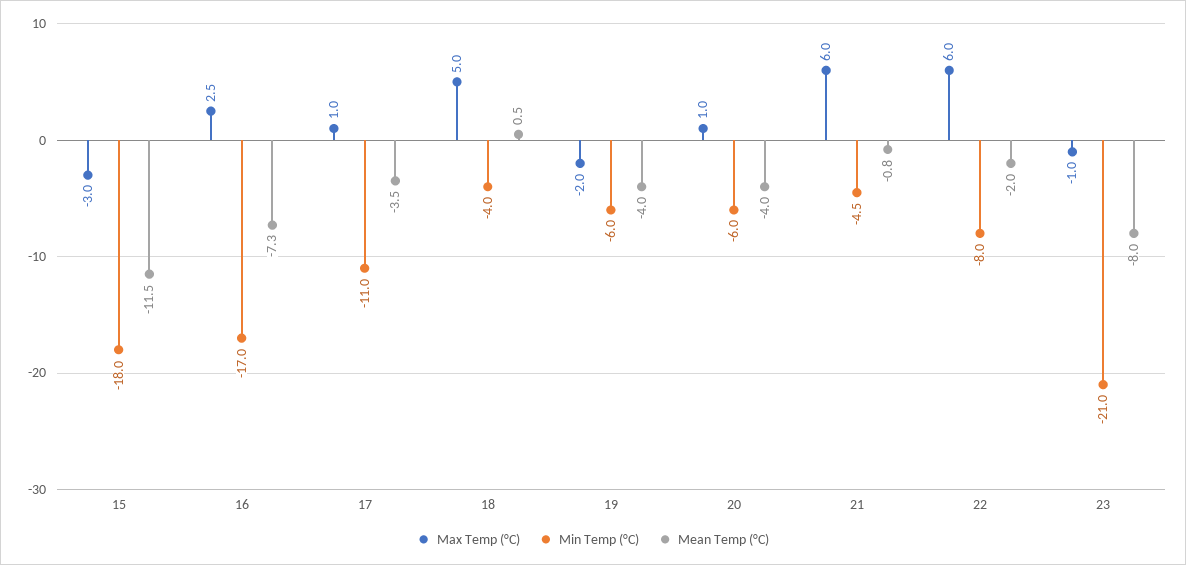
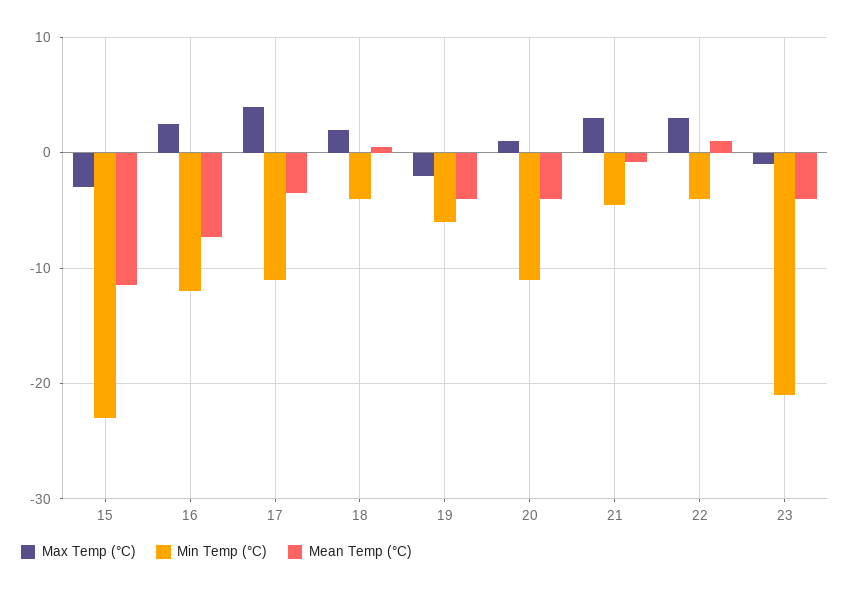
Min Temp (°C), 15: -18 -> -23
Min Temp (°C), 16: -17 -> -12
Max Temp (°C), 17: 1 -> 4
Max Temp (°C), 18: 5 -> 2
Min Temp (°C), 20: -6 -> -11
Max Temp (°C), 21: 6 -> 3
Max Temp (°C), 22: 6 -> 3
Min Temp (°C), 22: -8 -> -4
Mean Temp (°C), 22: -2 -> 1
Mean Temp (°C), 23: -8 -> -4

